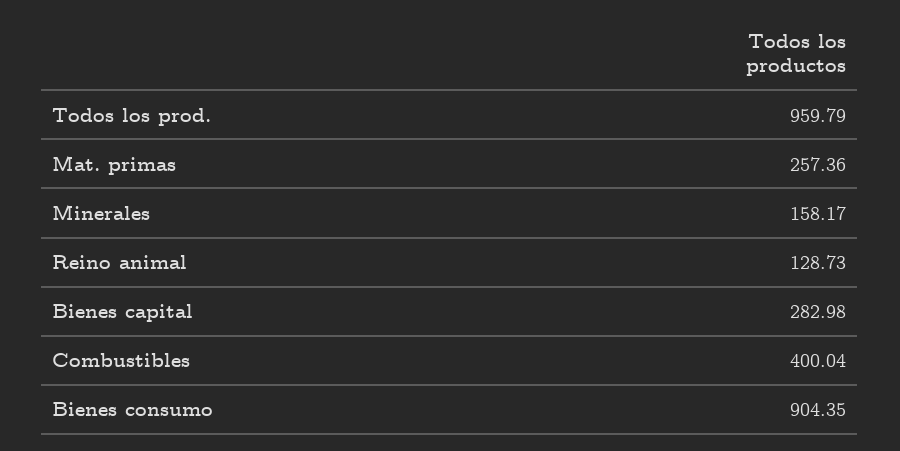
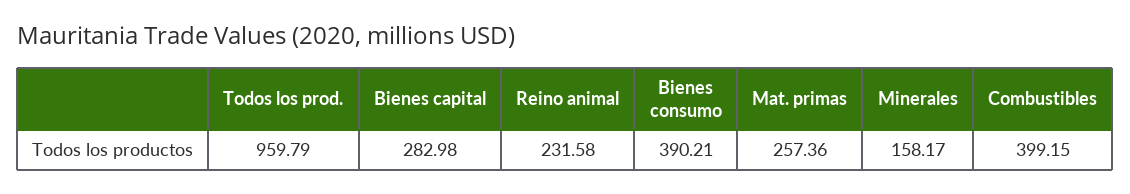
Reino animal: 128.73 -> 231.58
Combustibles: 400.04 -> 399.15
Bienes consumo: 904.35 -> 390.21

